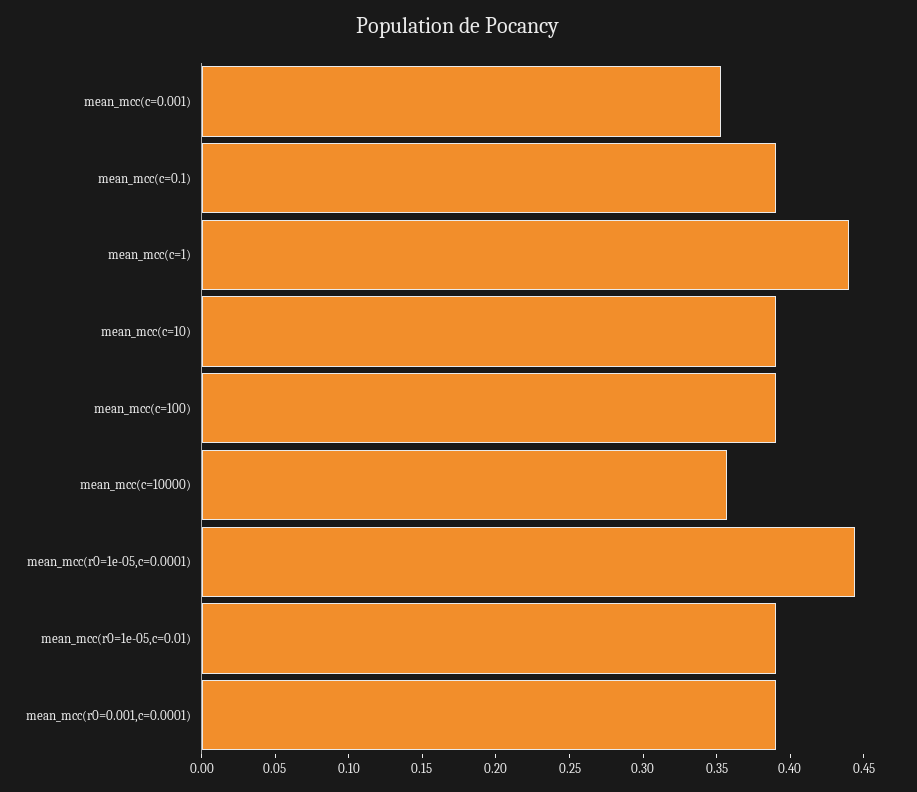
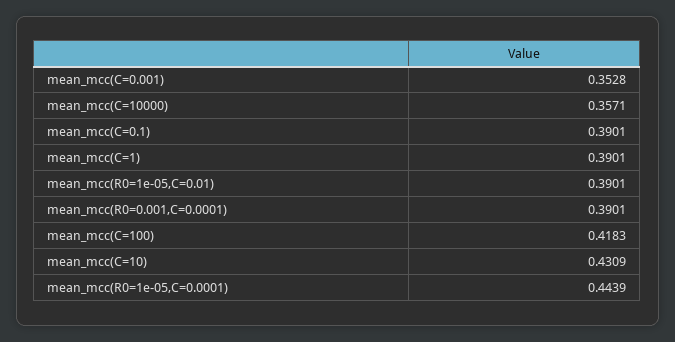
mean_mcc(c=1): 0.44 -> 0.3901
mean_mcc(c=10): 0.39 -> 0.4309
mean_mcc(c=100): 0.39 -> 0.4183

